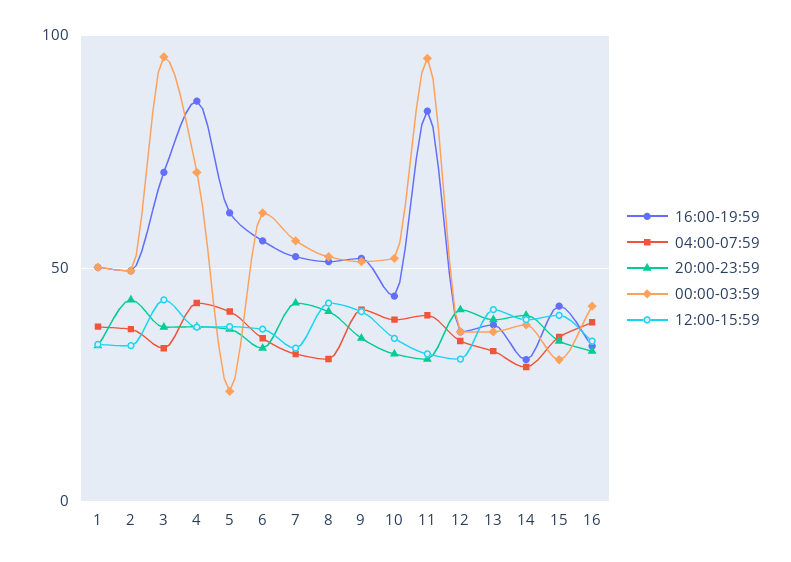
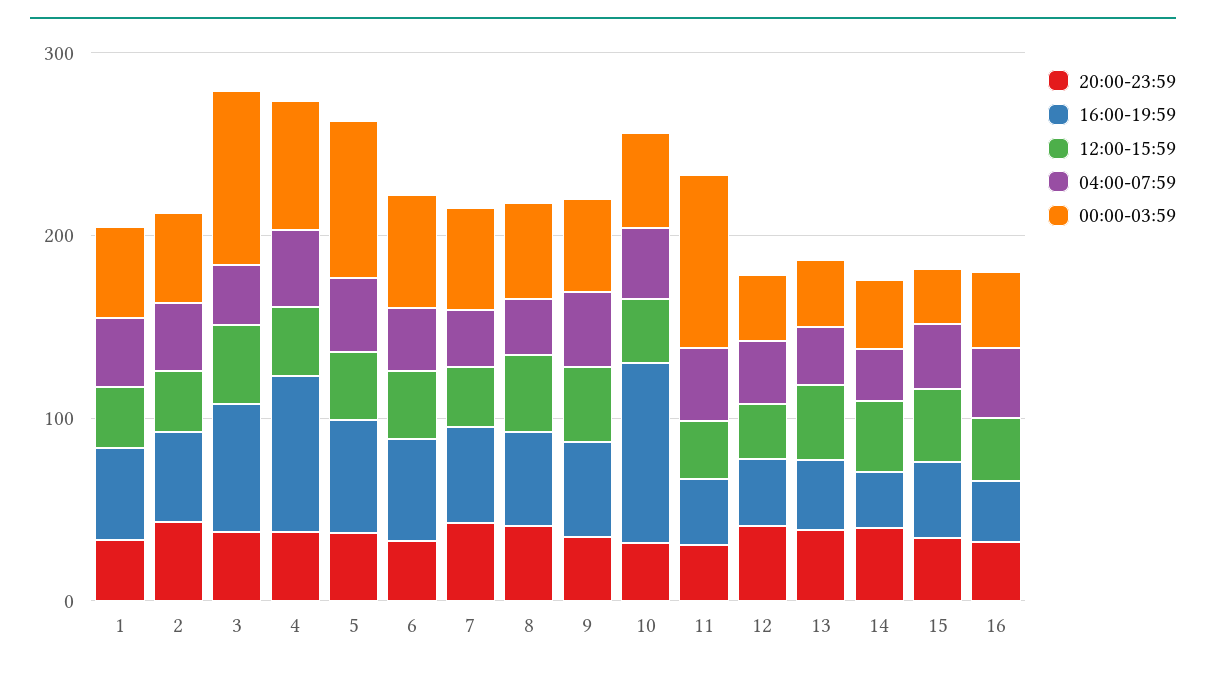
00:00-03:59, 5: 25 -> 80
16:00-19:59, 10: 45 -> 100
16:00-19:59, 11: 85 -> 40

